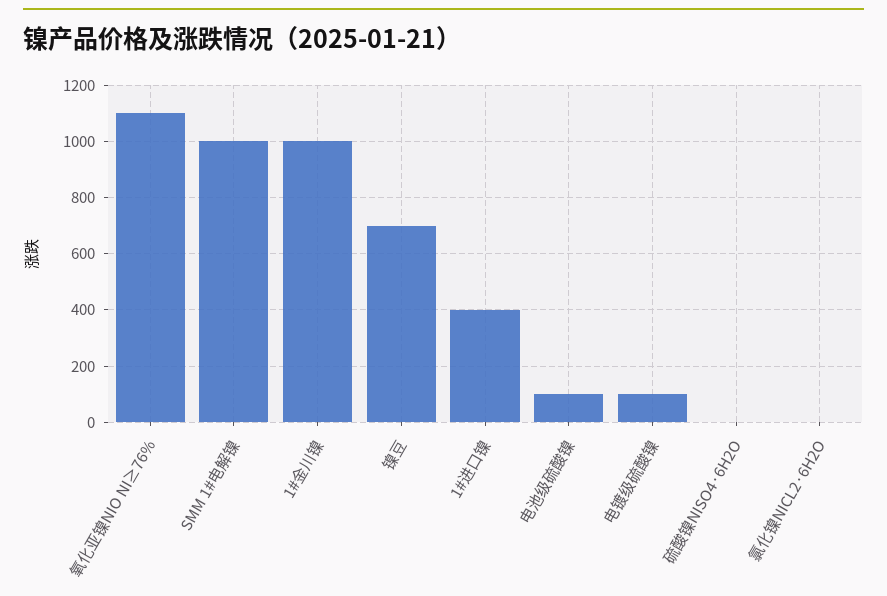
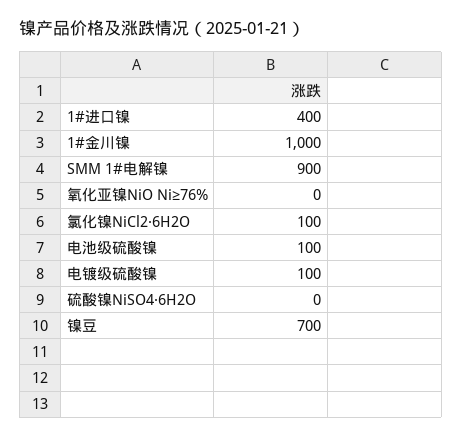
氧化亚镍NIO NI≥76%: 1100 -> 0
SMM 1#电解镍: 1000 -> 900
氯化镍NICL2·6H2O: 0 -> 100

